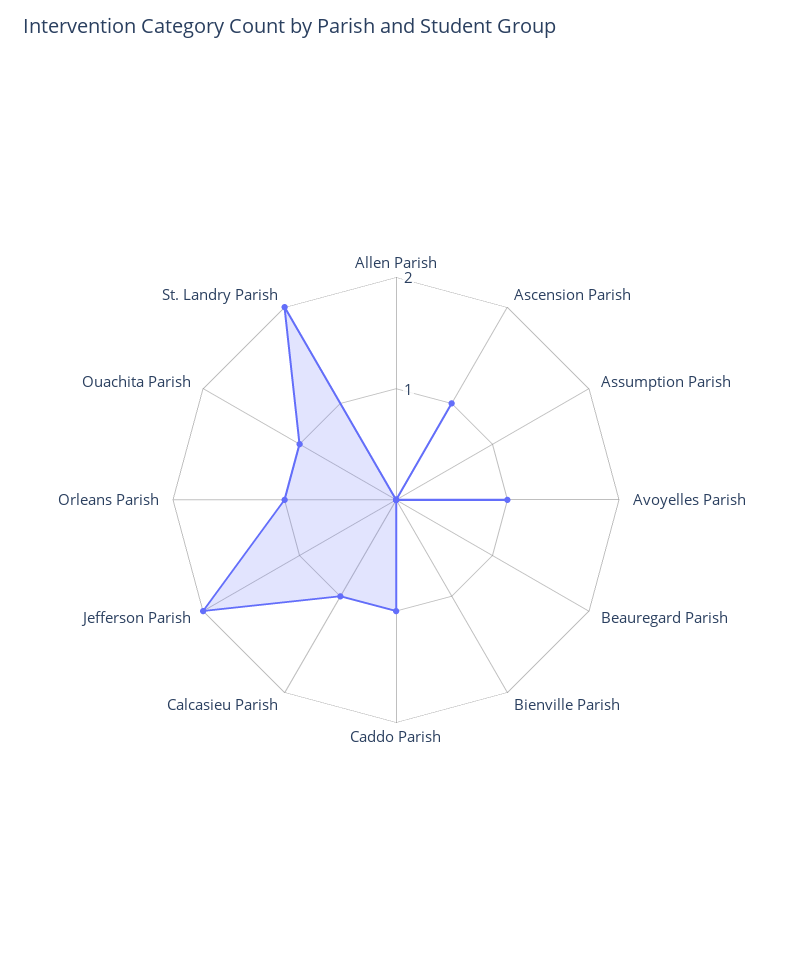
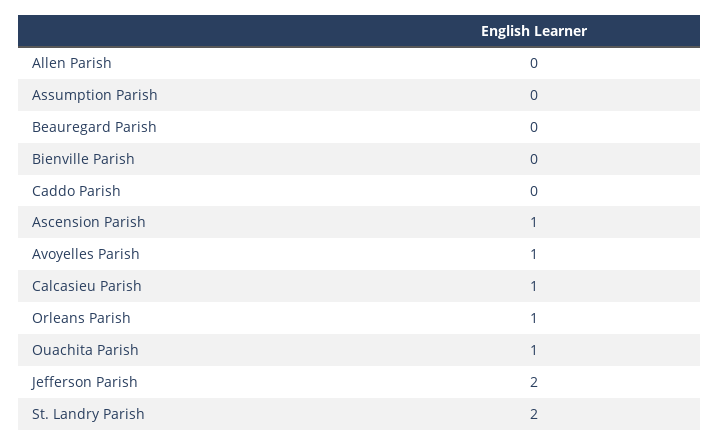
Caddo Parish: 1 -> 0

